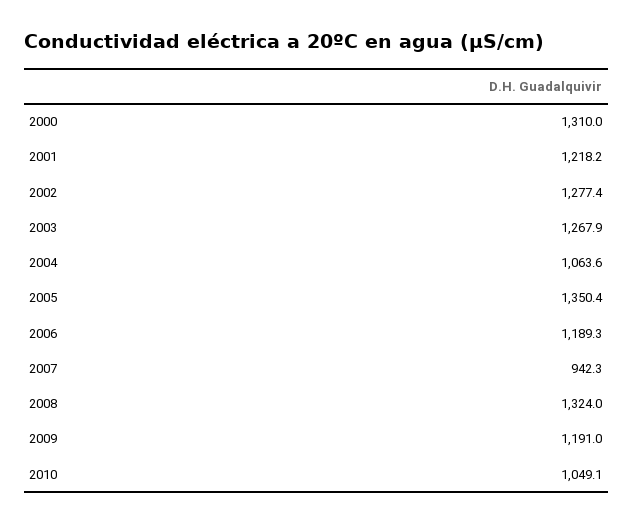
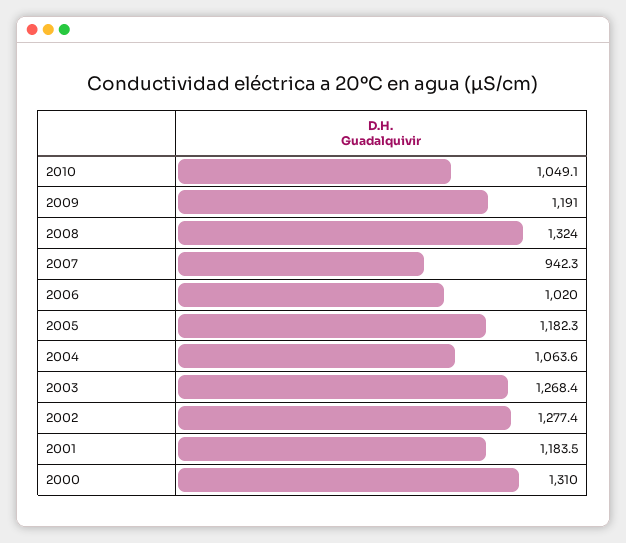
2001: 1218.2 -> 1183.5
2003: 1267.9 -> 1268.4
2005: 1350.4 -> 1182.3
2006: 1189.3 -> 1020

